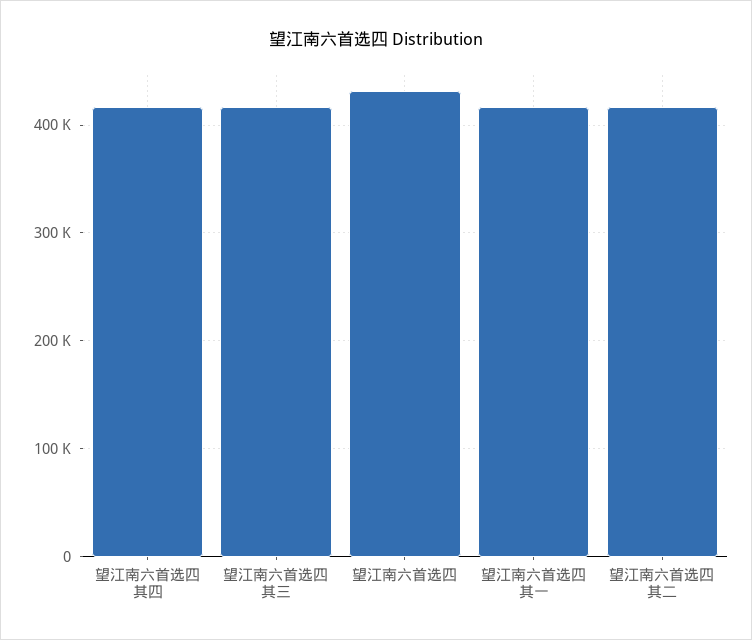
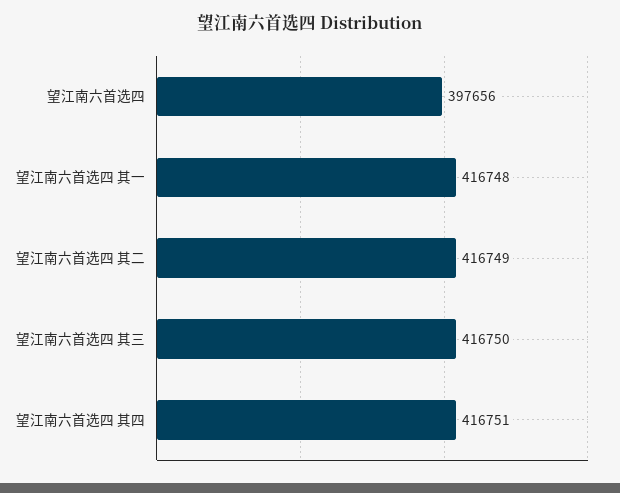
望江南六首选四: 430000 -> 397656

